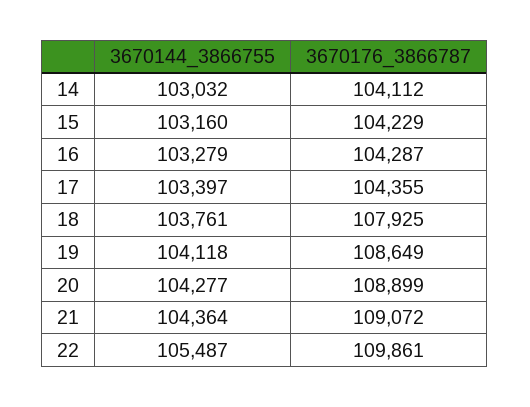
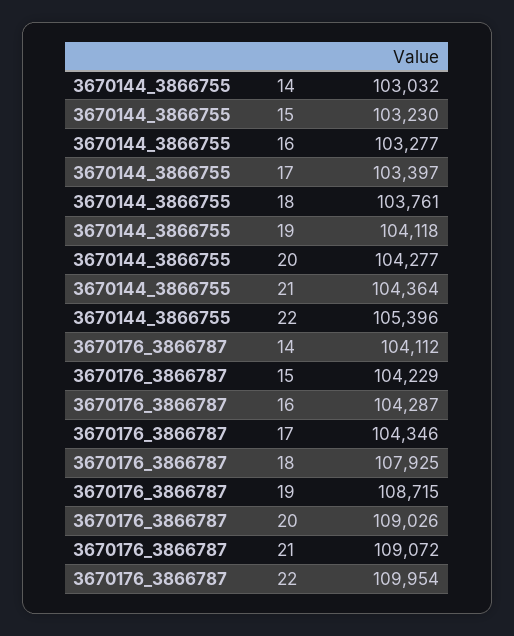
3670144_3866755, 15: 103160 -> 103230
3670144_3866755, 16: 103279 -> 103277
3670176_3866787, 17: 104355 -> 104346
3670176_3866787, 19: 108649 -> 108715
3670176_3866787, 20: 108899 -> 109026
3670144_3866755, 22: 105487 -> 105396
3670176_3866787, 22: 109861 -> 109954

